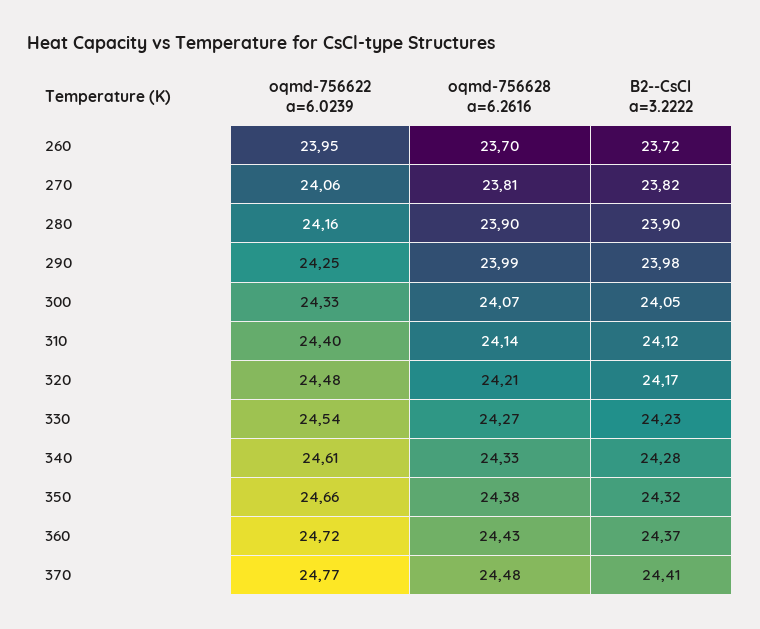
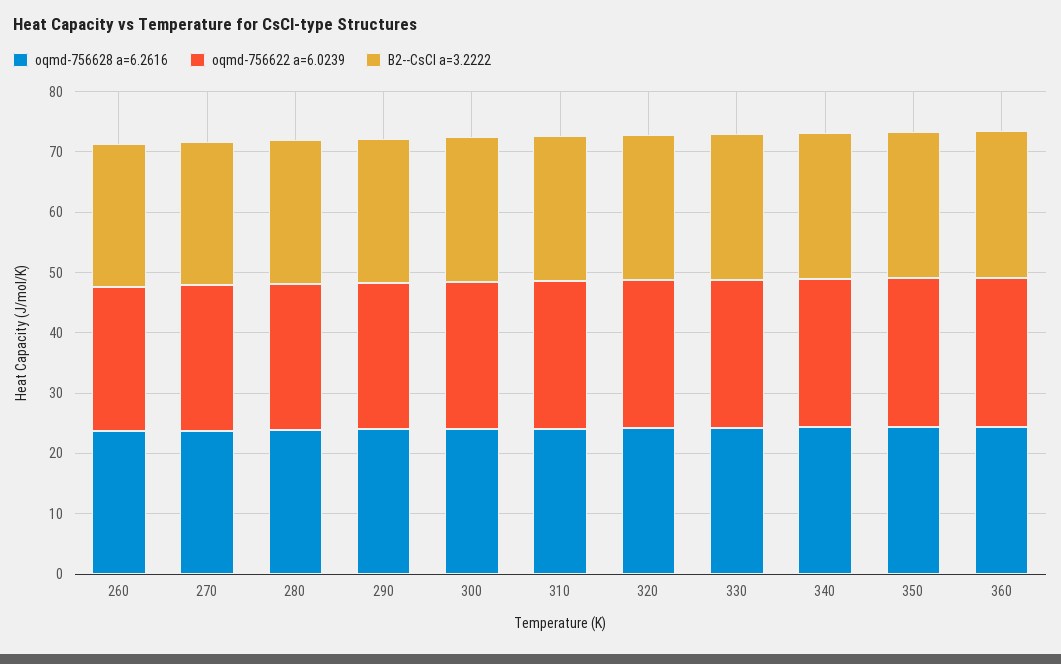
oqmd-756622 a=6.0239, 370: 24.77 -> none
oqmd-756628 a=6.2616, 370: 24.48 -> none
B2--CsCl a=3.2222, 370: 24.41 -> none

